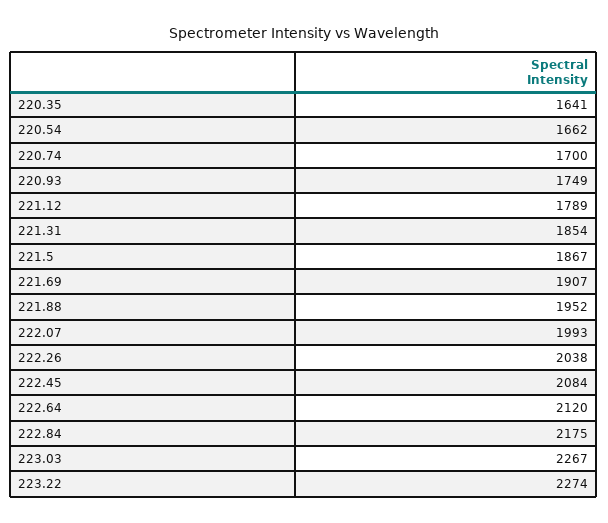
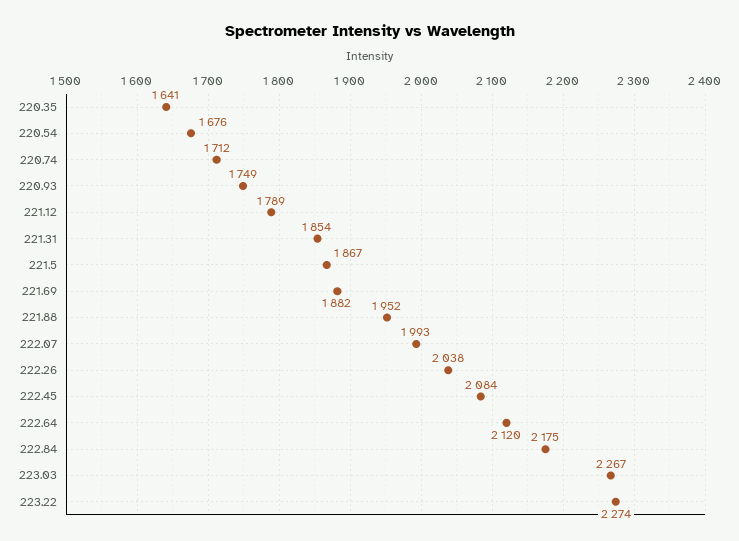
220.54: 1662 -> 1676
220.74: 1700 -> 1712
221.69: 1907 -> 1882

